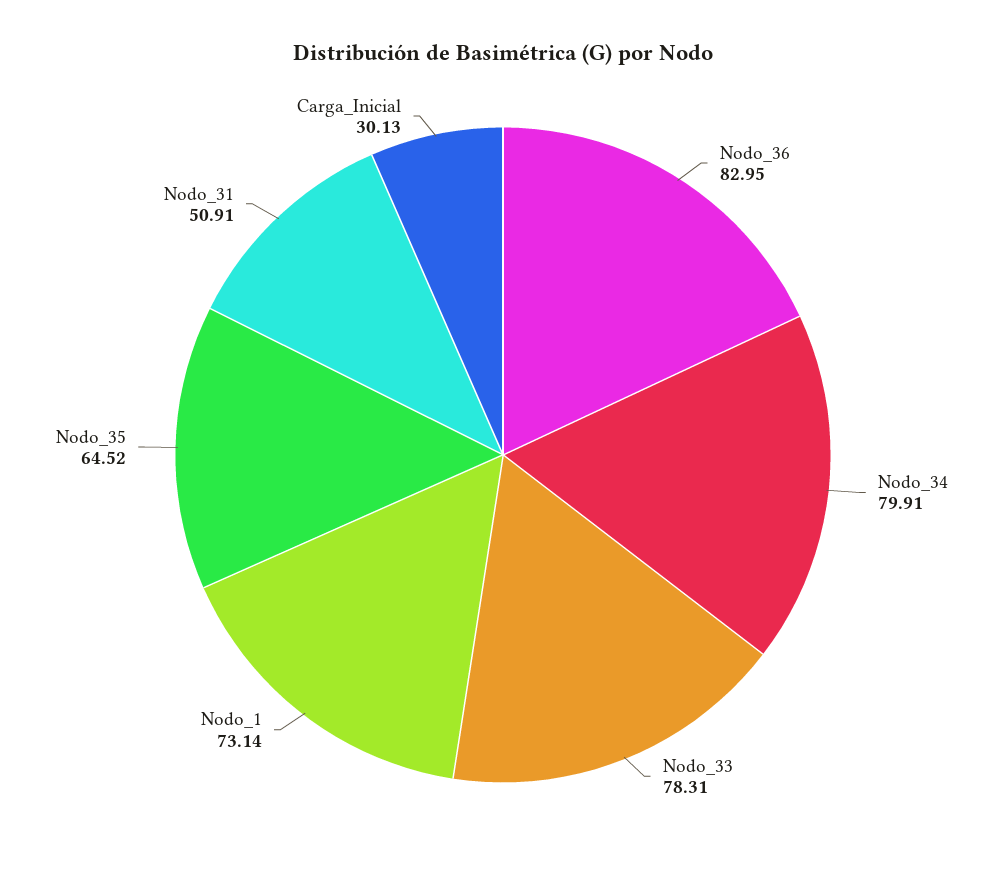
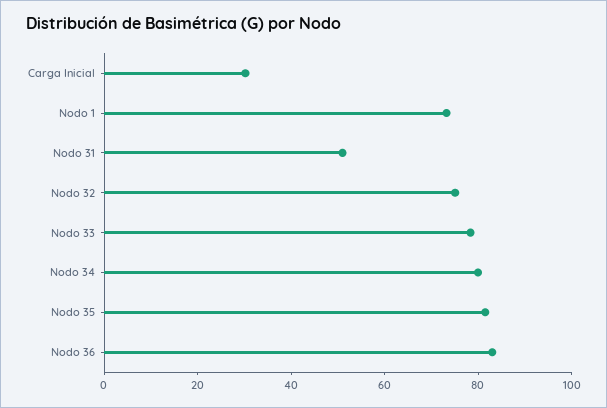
Nodo_35: 64.52 -> 80
Nodo 32: none -> 75

